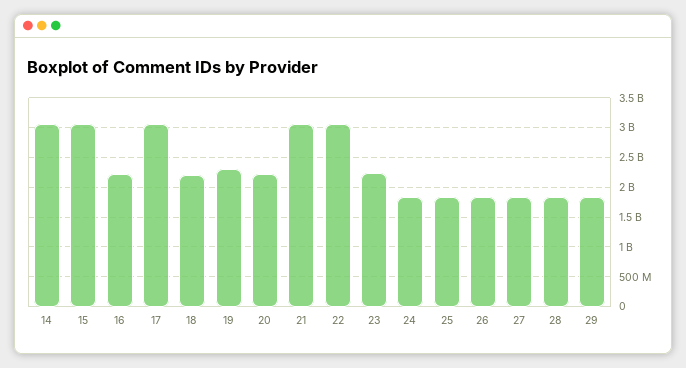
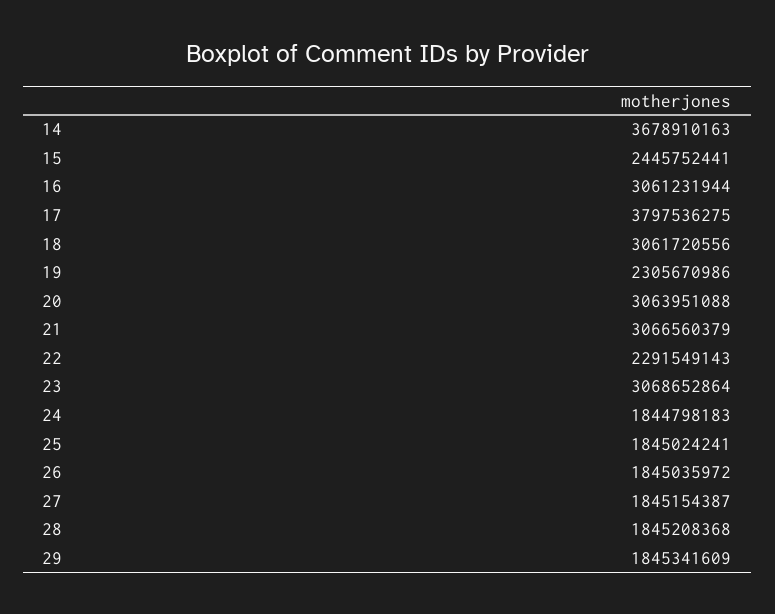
14: 3000000000 -> 3678910163
15: 3000000000 -> 2445752441
16: 2250000000 -> 3061231944
17: 3000000000 -> 3797536275
18: 2250000000 -> 3061720556
20: 2250000000 -> 3063951088
22: 3000000000 -> 2291549143
23: 2250000000 -> 3068652864

